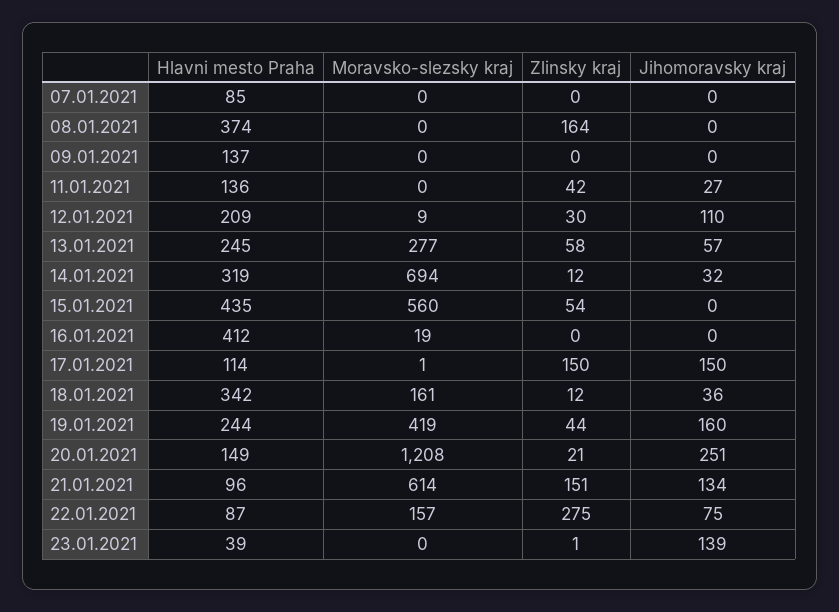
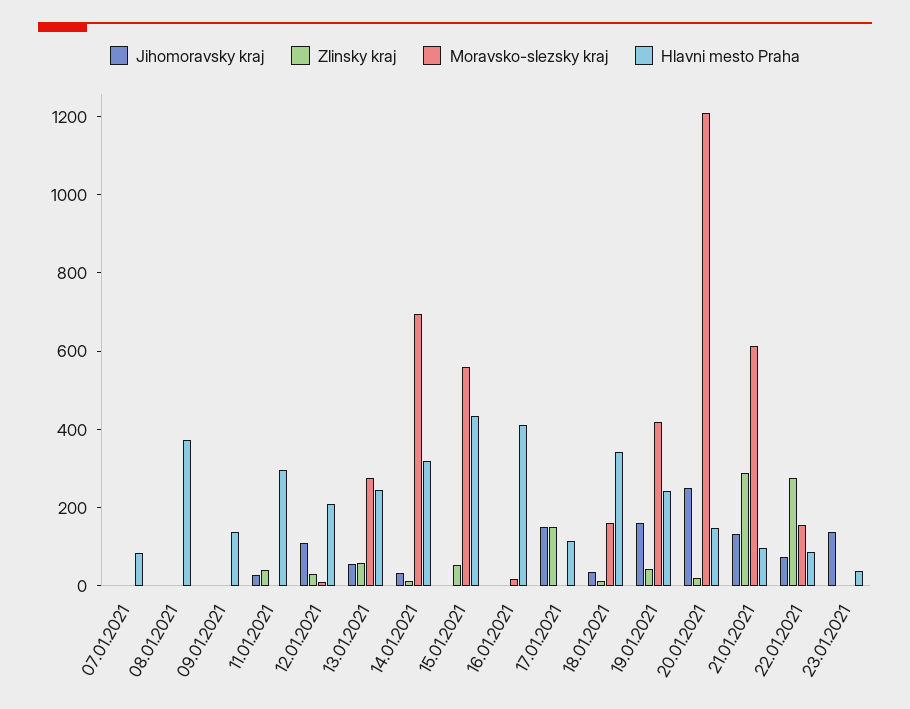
Zlinsky kraj, 08.01.2021: 164 -> 0
Hlavni mesto Praha, 11.01.2021: 136 -> 300
Zlinsky kraj, 21.01.2021: 151 -> 300

